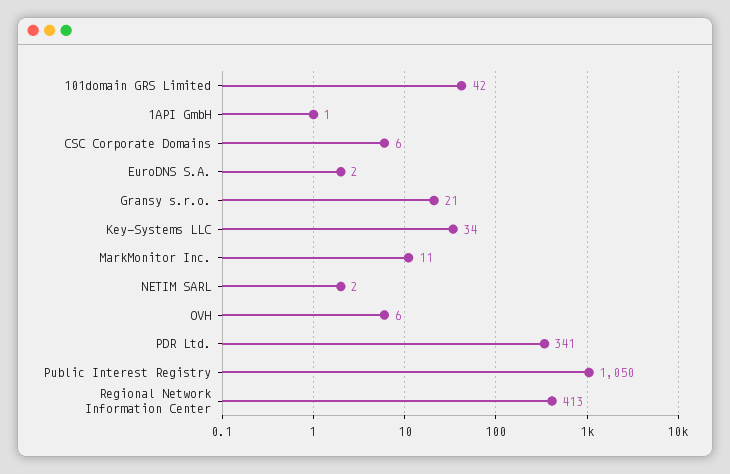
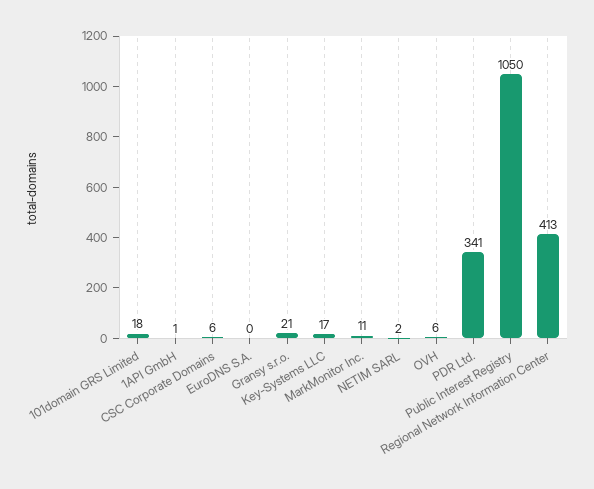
101domain GRS Limited: 42 -> 18
EuroDNS S.A.: 2 -> 0
Key-Systems LLC: 34 -> 17

